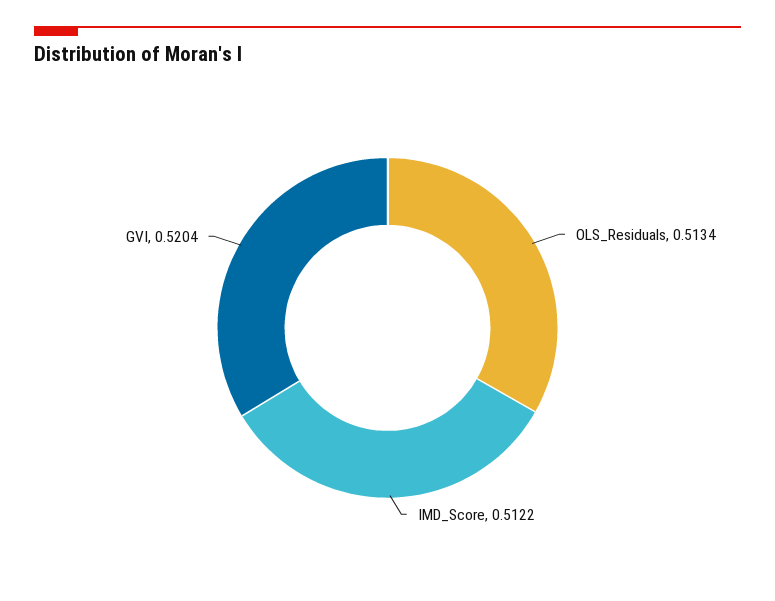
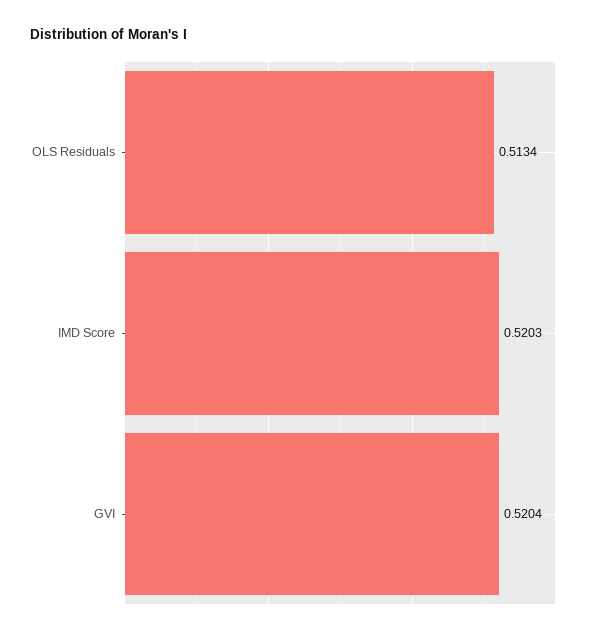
IMD_Score: 0.5122 -> 0.5203

